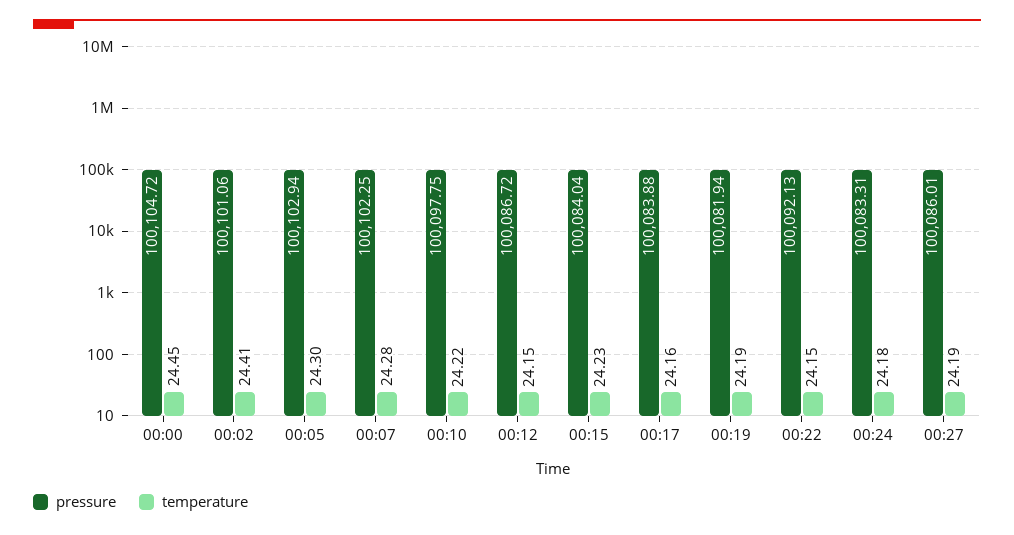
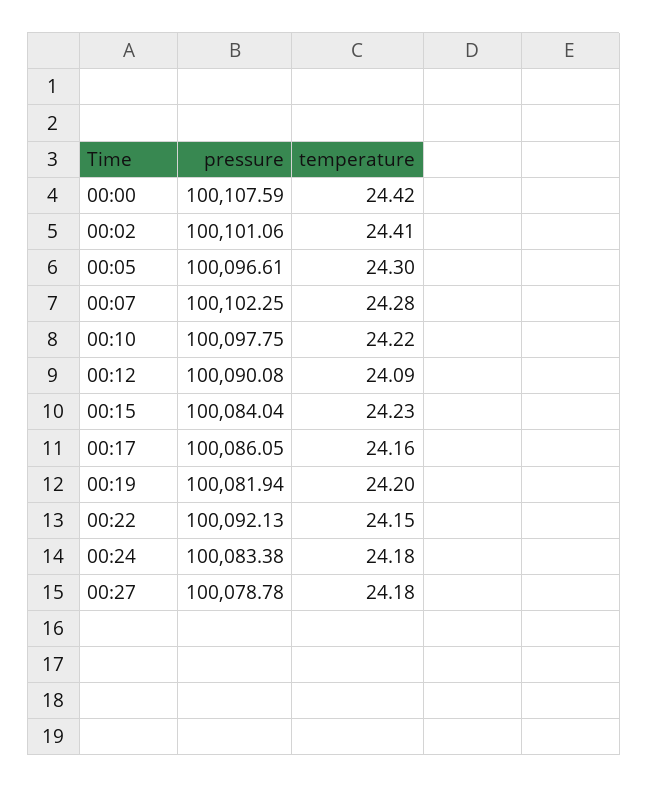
pressure, 00:00: 100104.72 -> 100107.59
temperature, 00:00: 24.45 -> 24.42
pressure, 00:05: 100102.94 -> 100096.61
pressure, 00:12: 100086.72 -> 100090.08
temperature, 00:12: 24.15 -> 24.09
pressure, 00:17: 100083.88 -> 100086.05
temperature, 00:19: 24.19 -> 24.2
pressure, 00:24: 100083.31 -> 100083.38
pressure, 00:27: 100086.01 -> 100078.78
temperature, 00:27: 24.19 -> 24.18

